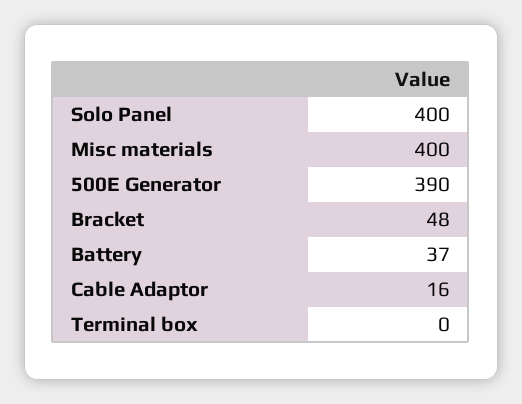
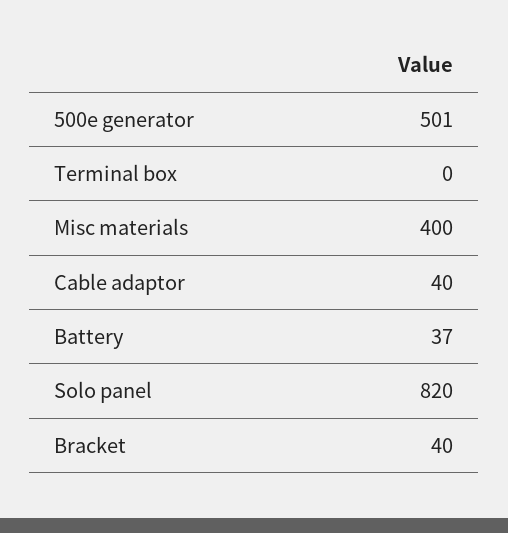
Solo Panel: 400 -> 820
500E Generator: 390 -> 501
Bracket: 48 -> 40
Cable Adaptor: 16 -> 40

